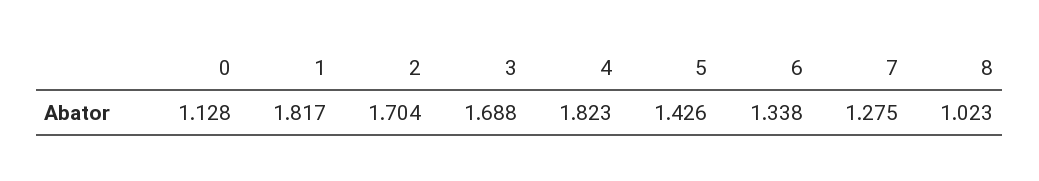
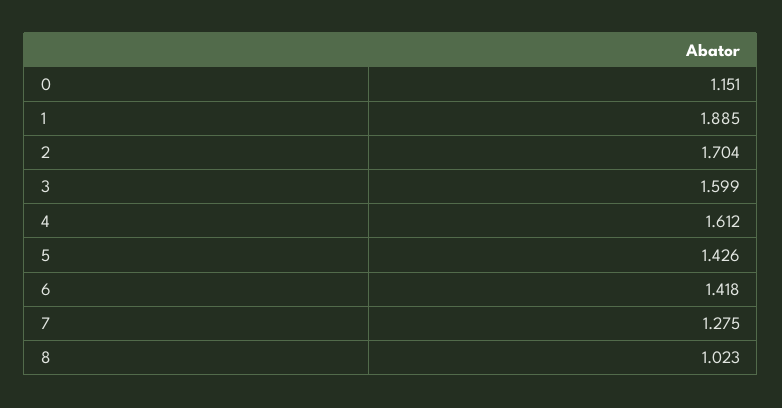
0: 1.128 -> 1.151
1: 1.817 -> 1.885
3: 1.688 -> 1.599
4: 1.823 -> 1.612
6: 1.338 -> 1.418

